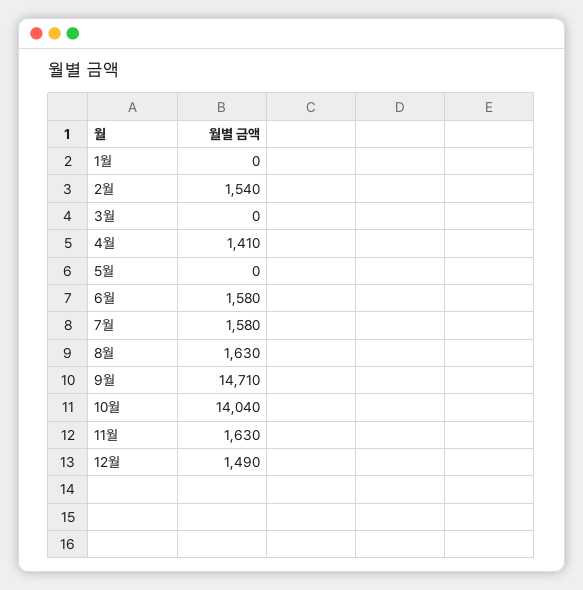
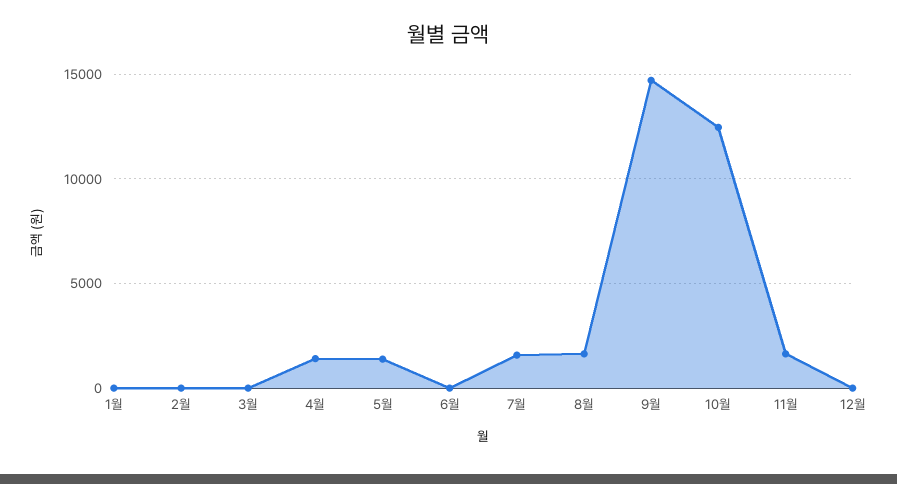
2월: 1540 -> 0
5월: 0 -> 1500
6월: 1580 -> 0
10월: 14040 -> 12500
12월: 1490 -> 0

